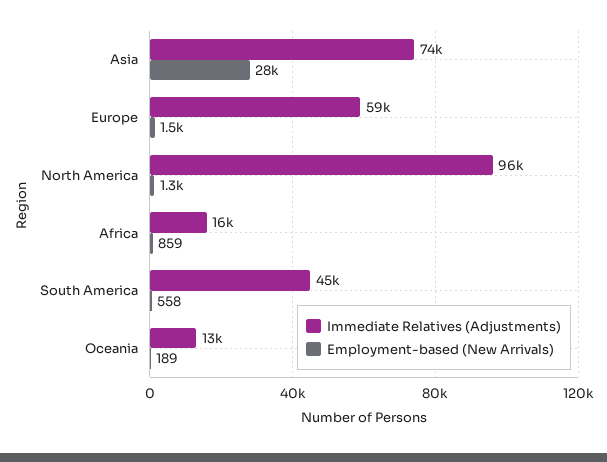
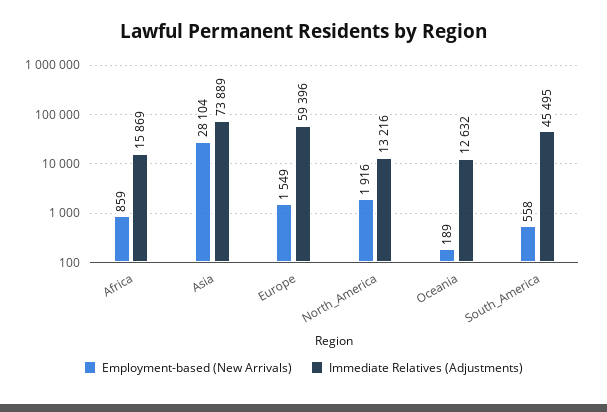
Immediate Relatives (Adjustments), North America: 96000 -> 13216
Employment-based (New Arrivals), North America: 1300 -> 1916

